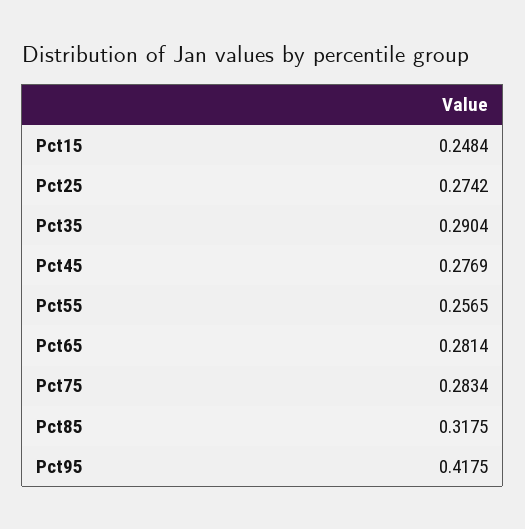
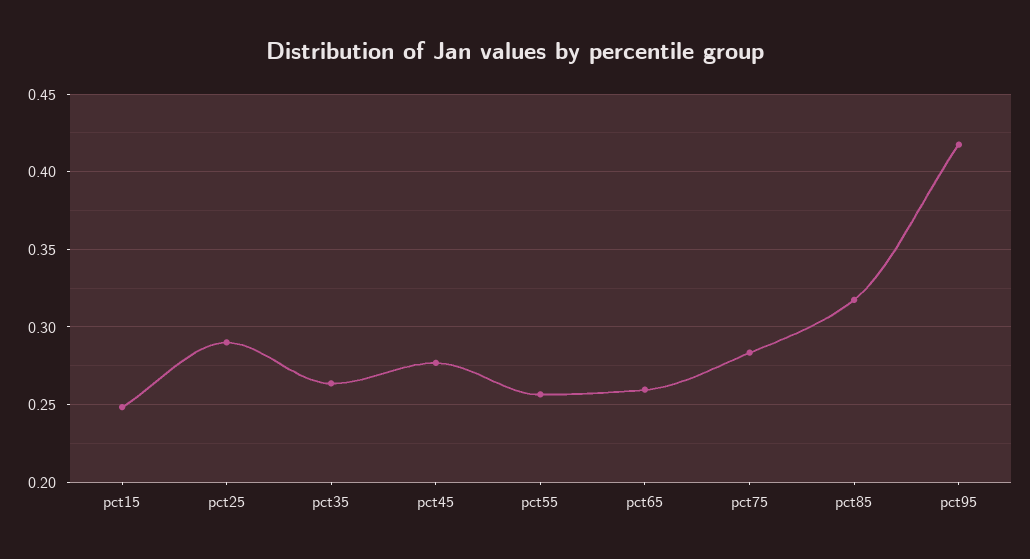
Pct25: 0.2742 -> 0.29
Pct35: 0.2904 -> 0.265
Pct65: 0.2814 -> 0.26

